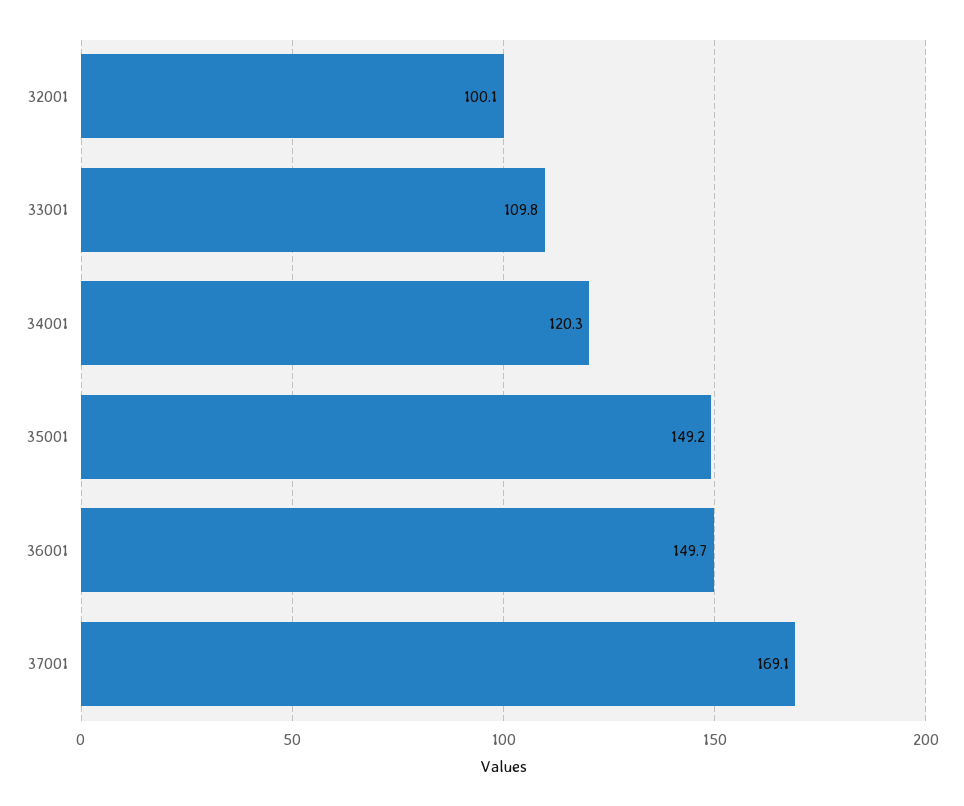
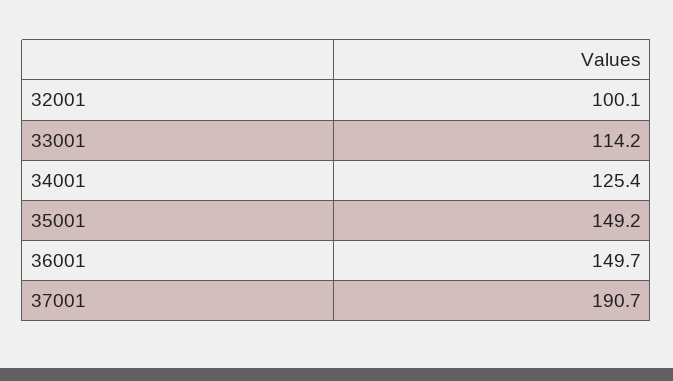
33001: 109.8 -> 114.2
34001: 120.3 -> 125.4
37001: 169.1 -> 190.7

